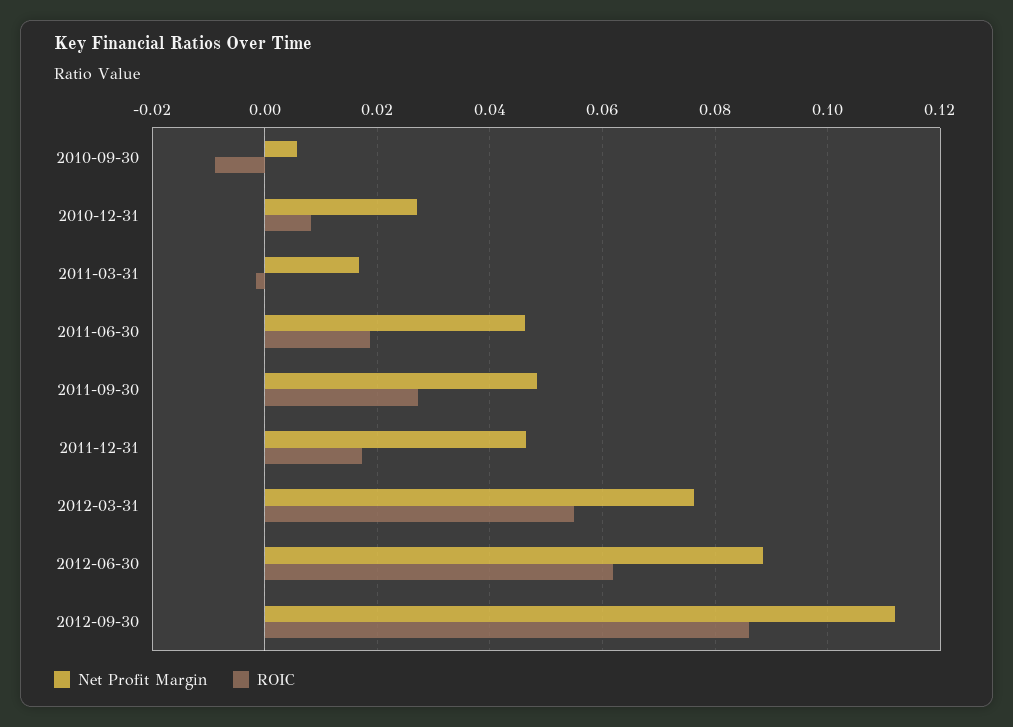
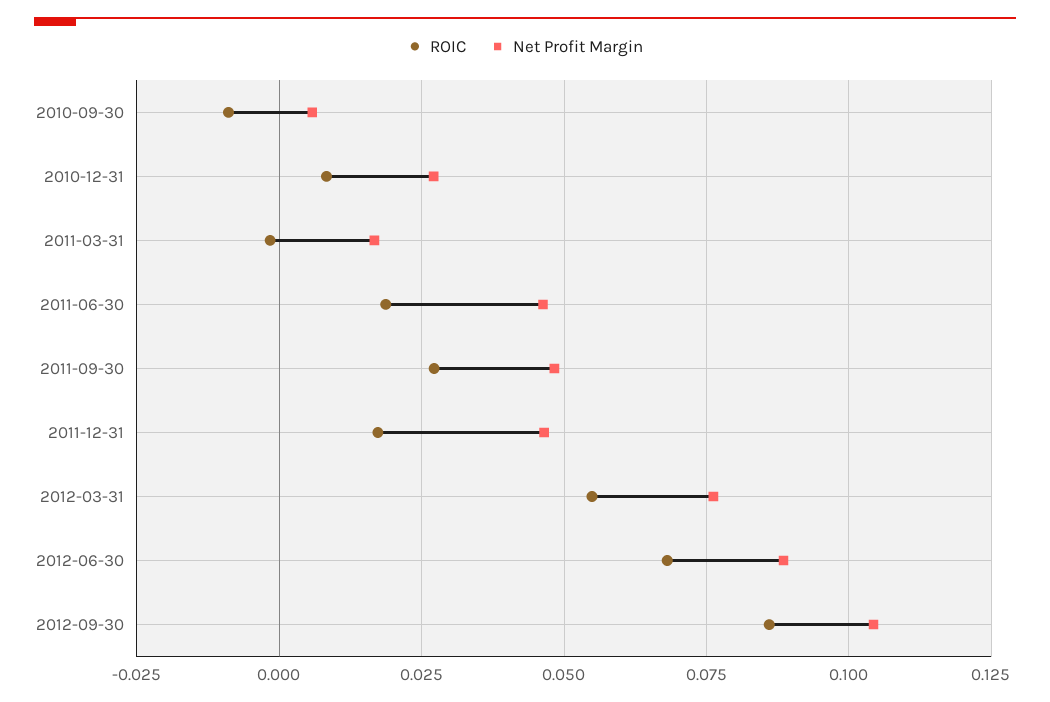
ROIC, 2012-06-30: 0.062 -> 0.0675
Net Profit Margin, 2012-09-30: 0.112 -> 0.105

